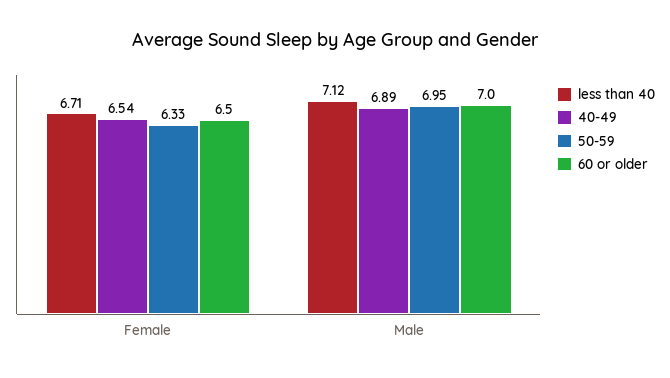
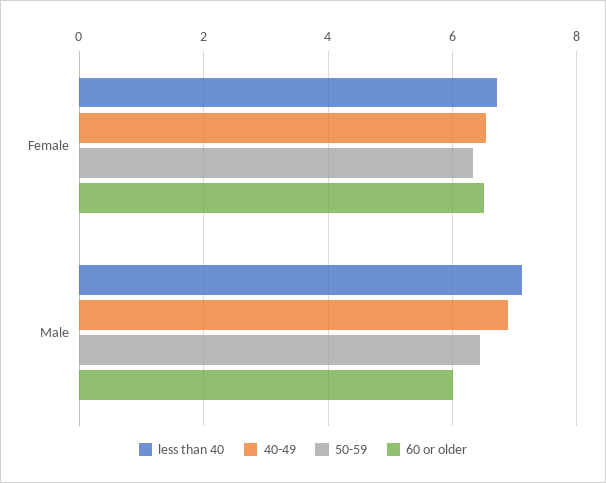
50-59, Male: 6.95 -> 6.4
60 or older, Male: 7 -> 6

